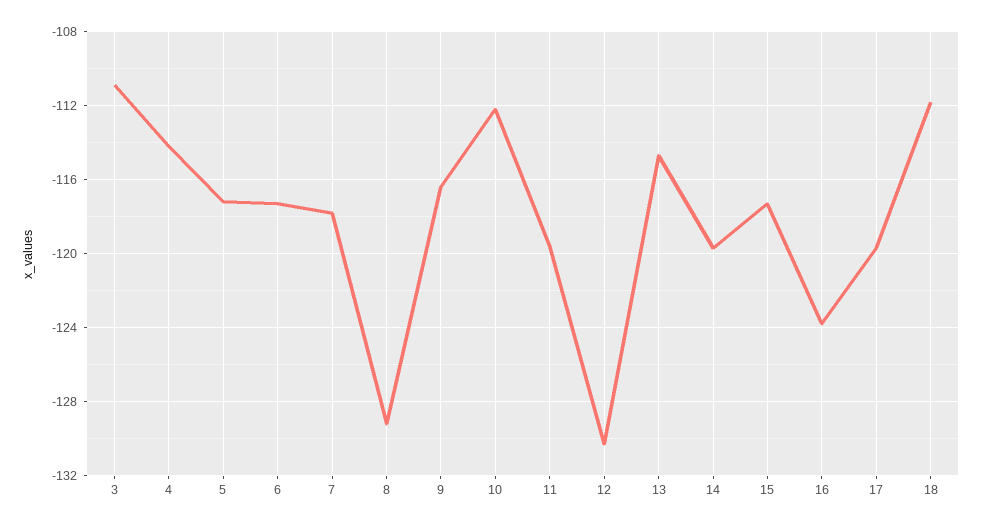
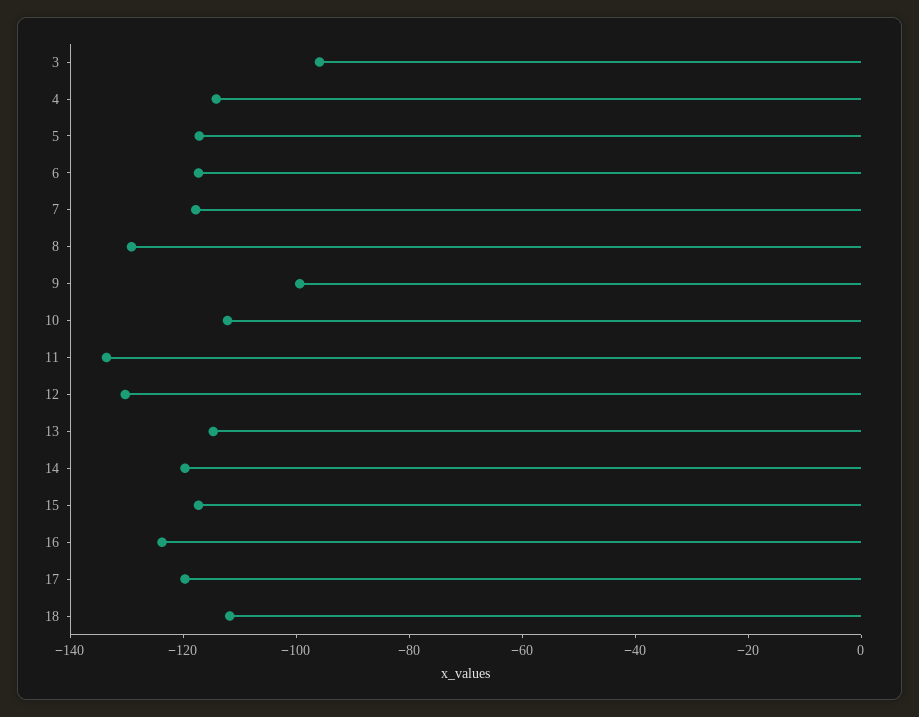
3: -111 -> -95
9: -116.5 -> -100
11: -119.5 -> -135

